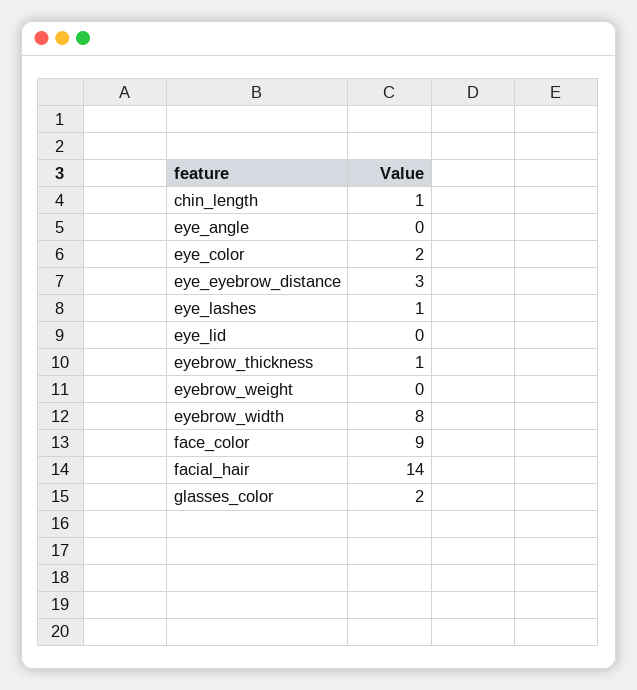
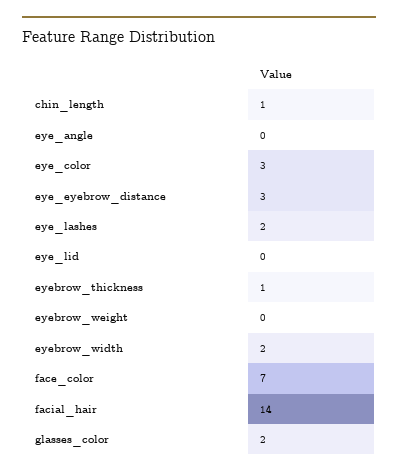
eye_color: 2 -> 3
eye_lashes: 1 -> 2
eyebrow_width: 8 -> 2
face_color: 9 -> 7

